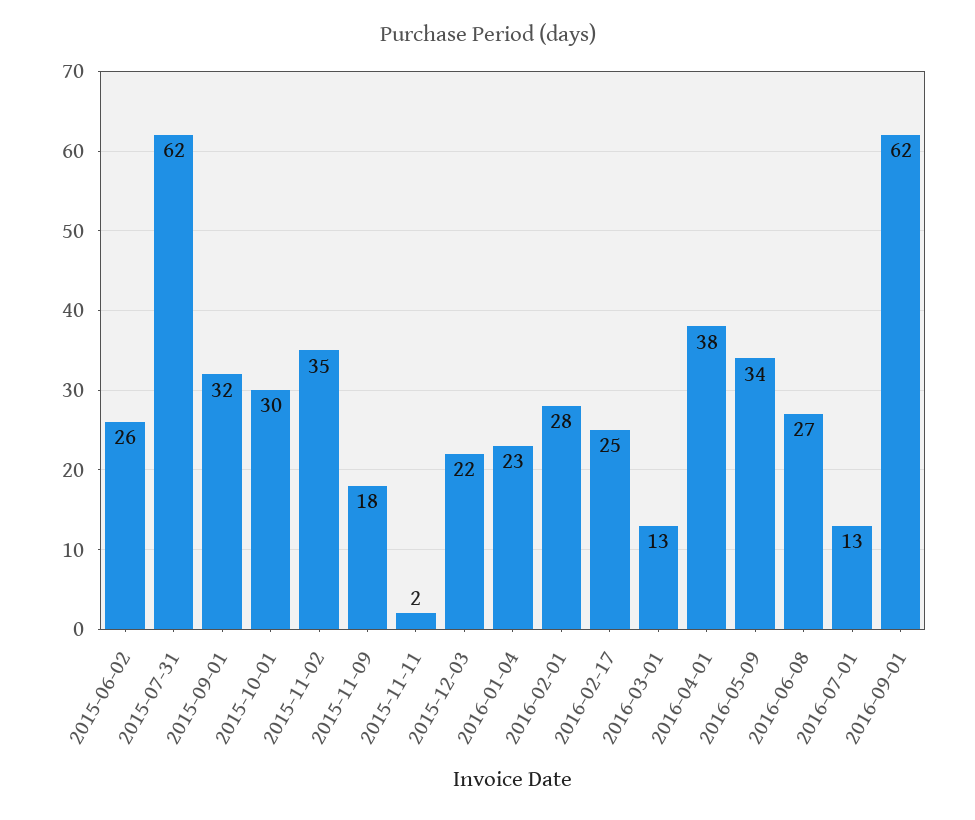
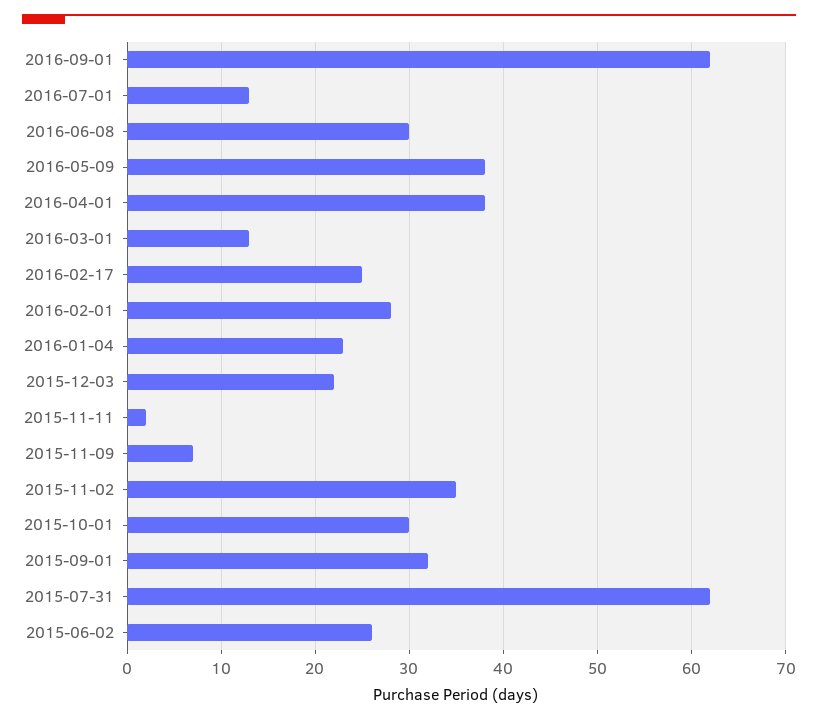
2015-11-09: 18 -> 7
2016-05-09: 34 -> 38
2016-06-08: 27 -> 30

